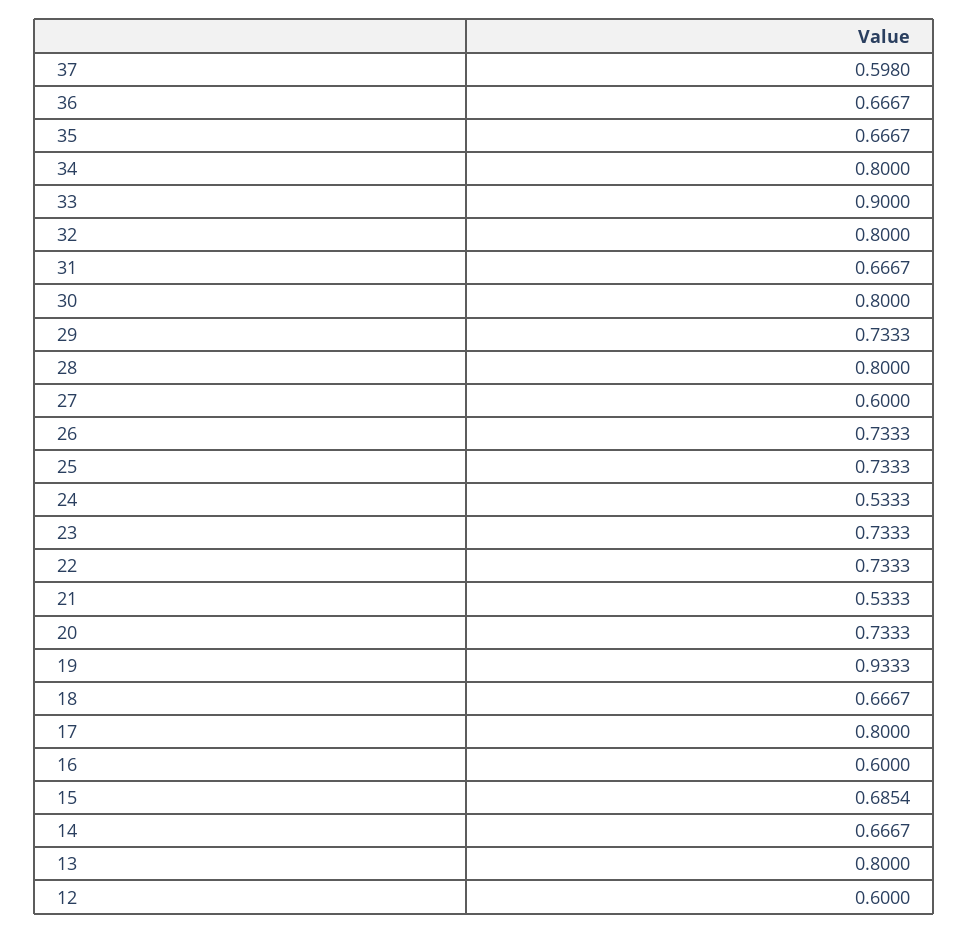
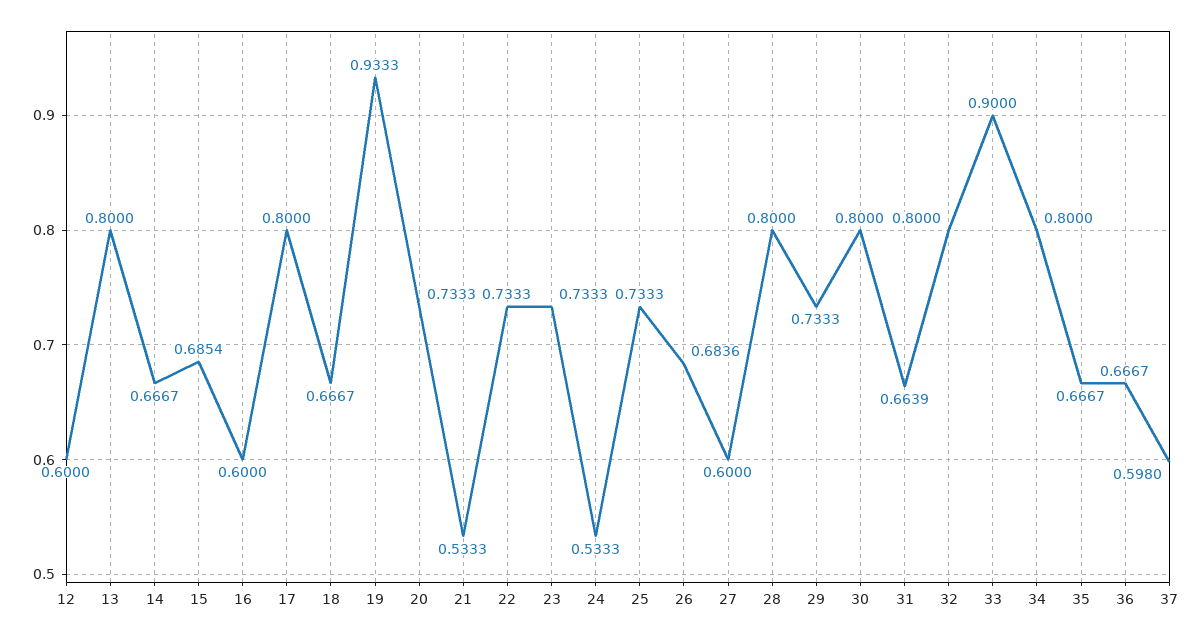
31: 0.6667 -> 0.6639
26: 0.7333 -> 0.6836

